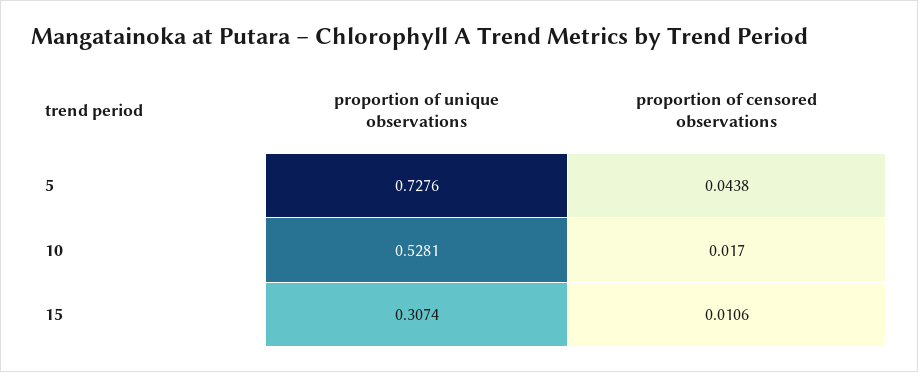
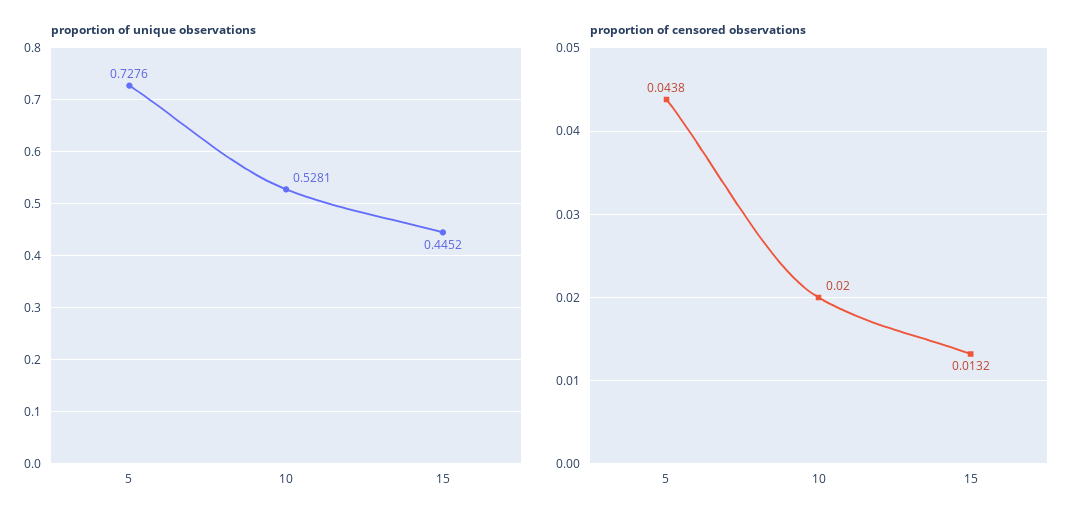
proportion of censored observations, 10: 0.017 -> 0.02
proportion of unique observations, 15: 0.3074 -> 0.4452
proportion of censored observations, 15: 0.0106 -> 0.0132

